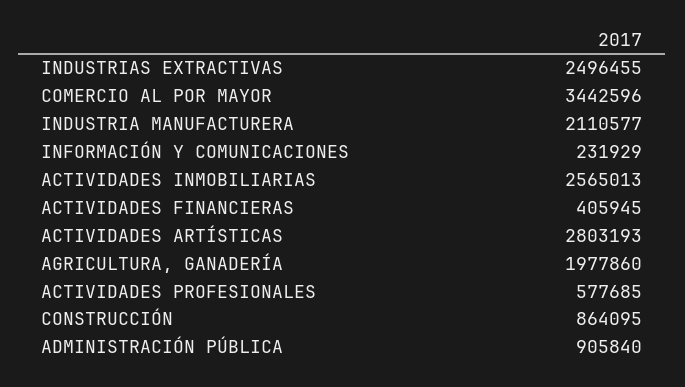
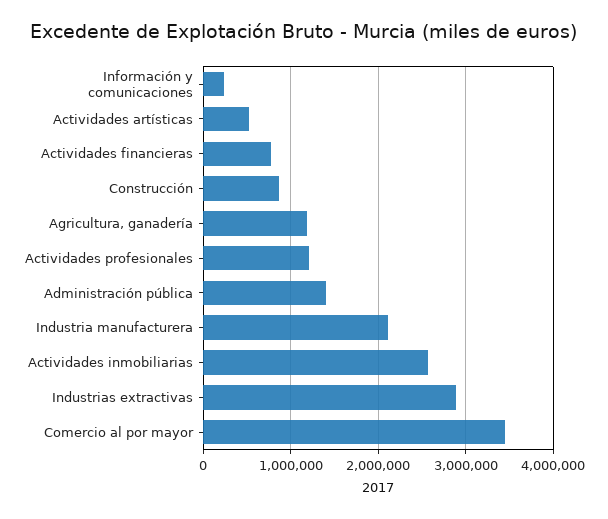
INDUSTRIAS EXTRACTIVAS: 2496455 -> 2900000
ACTIVIDADES FINANCIERAS: 405945 -> 800000
ACTIVIDADES ARTÍSTICAS: 2803193 -> 500000
AGRICULTURA, GANADERÍA: 1977860 -> 1200000
ACTIVIDADES PROFESIONALES: 577685 -> 1200000
ADMINISTRACIÓN PÚBLICA: 905840 -> 1400000

